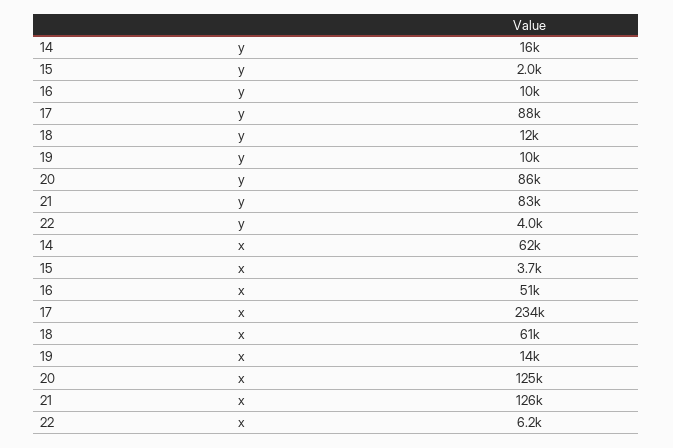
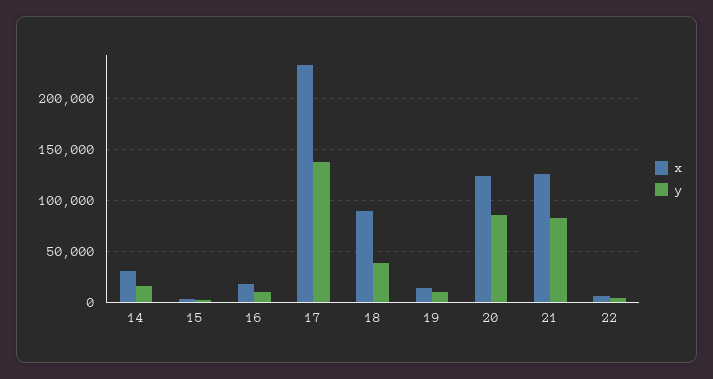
y, 17: 88000 -> 140000
y, 18: 12000 -> 40000
x, 14: 62000 -> 30000
x, 16: 51000 -> 20000
x, 18: 61000 -> 90000

